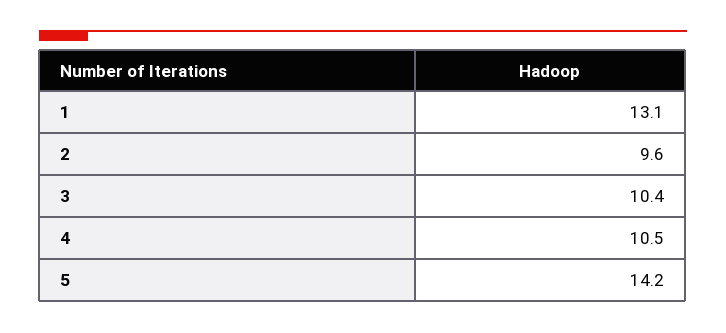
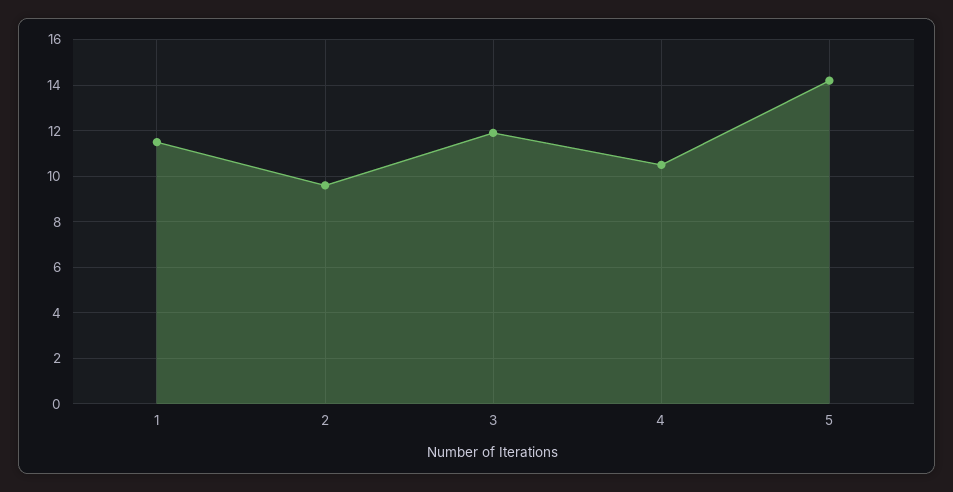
1: 13.1 -> 11.5
3: 10.4 -> 12

